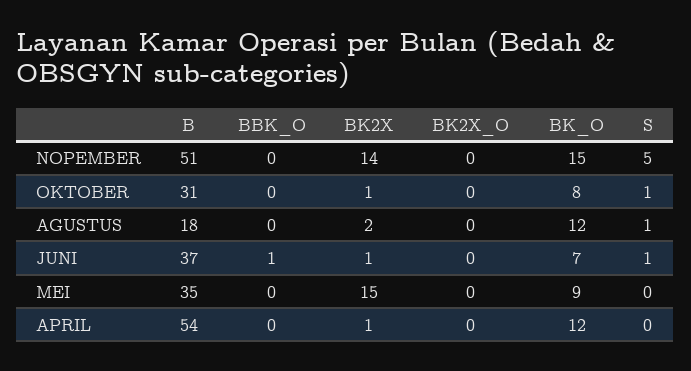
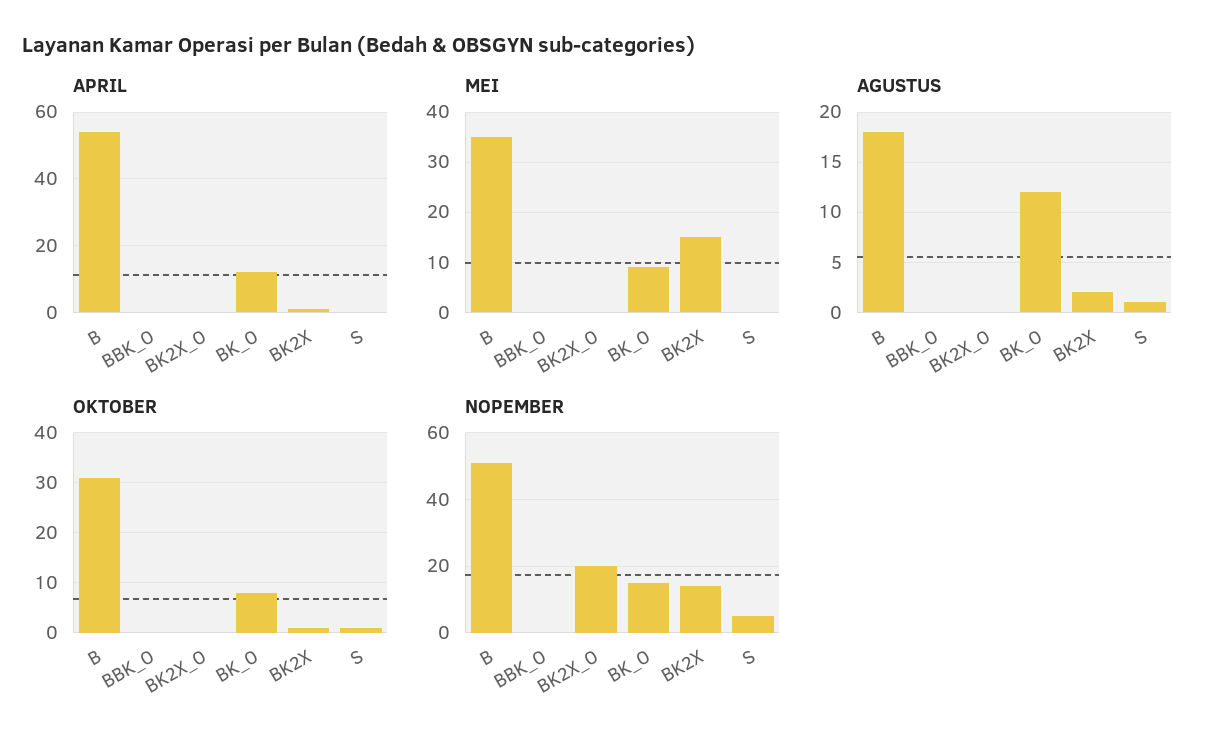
NOPEMBER, BK2X_O: 0 -> 20
JUNI, B: 37 -> none
JUNI, BBK_O: 1 -> none
JUNI, BK2X: 1 -> none
JUNI, BK2X_O: 0 -> none
JUNI, BK_O: 7 -> none
JUNI, S: 1 -> none

